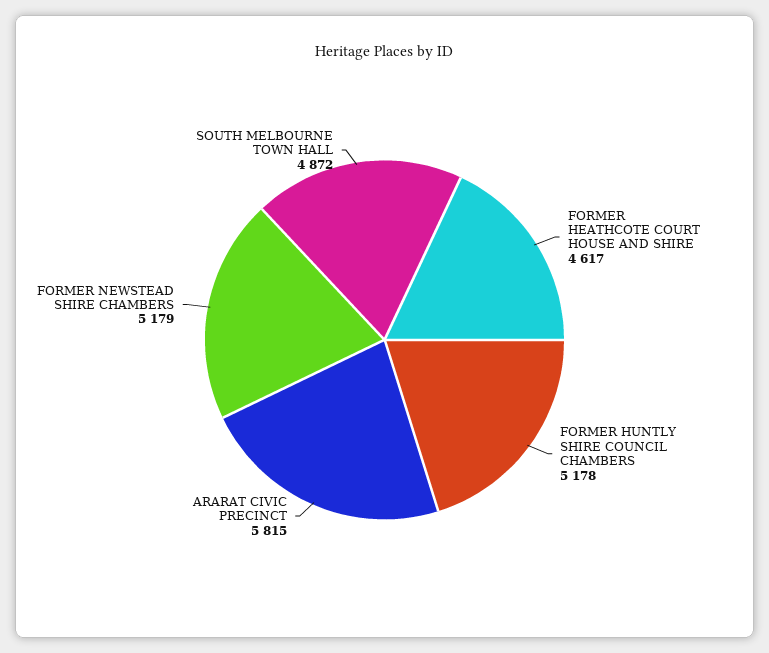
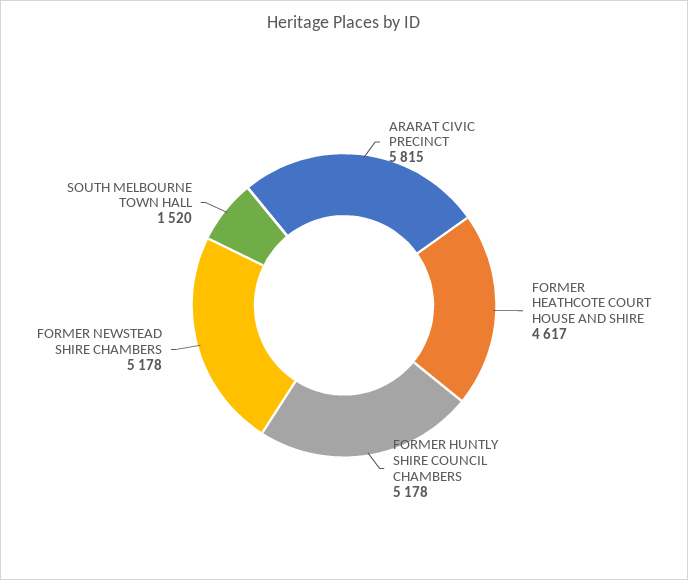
FORMER NEWSTEAD SHIRE CHAMBERS: 5179 -> 5178
SOUTH MELBOURNE TOWN HALL: 4872 -> 1520

